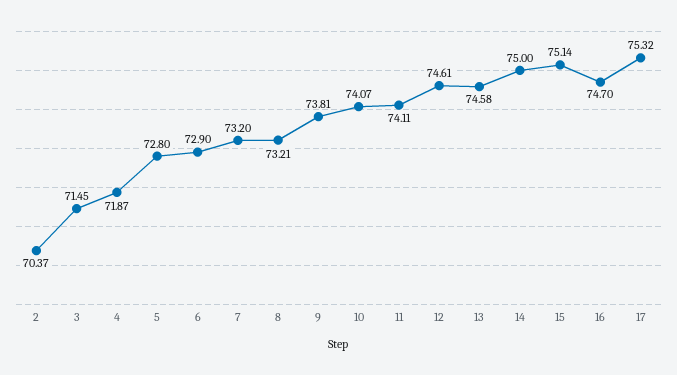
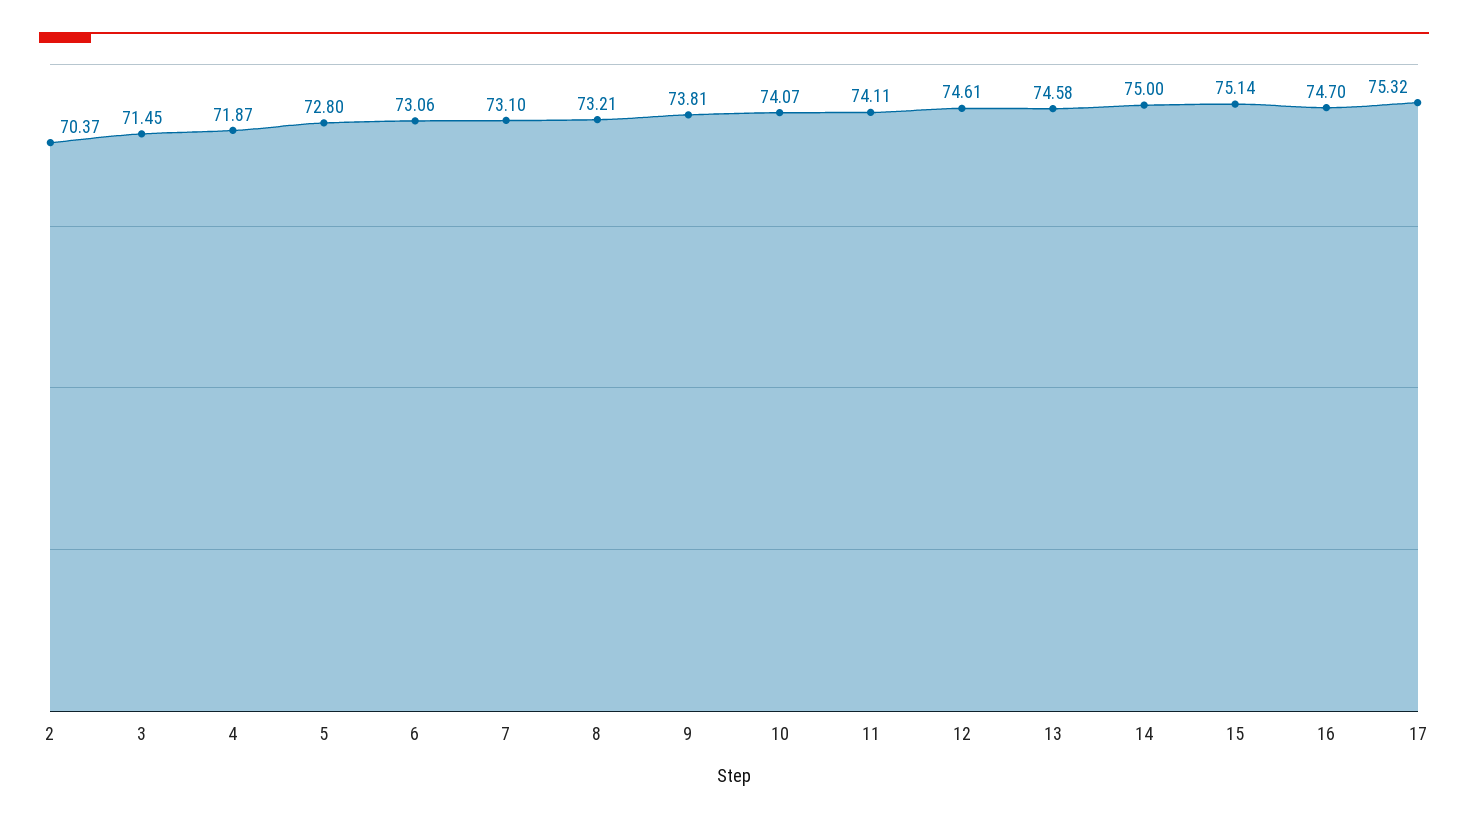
6: 72.9 -> 73.06
7: 73.2 -> 73.1

